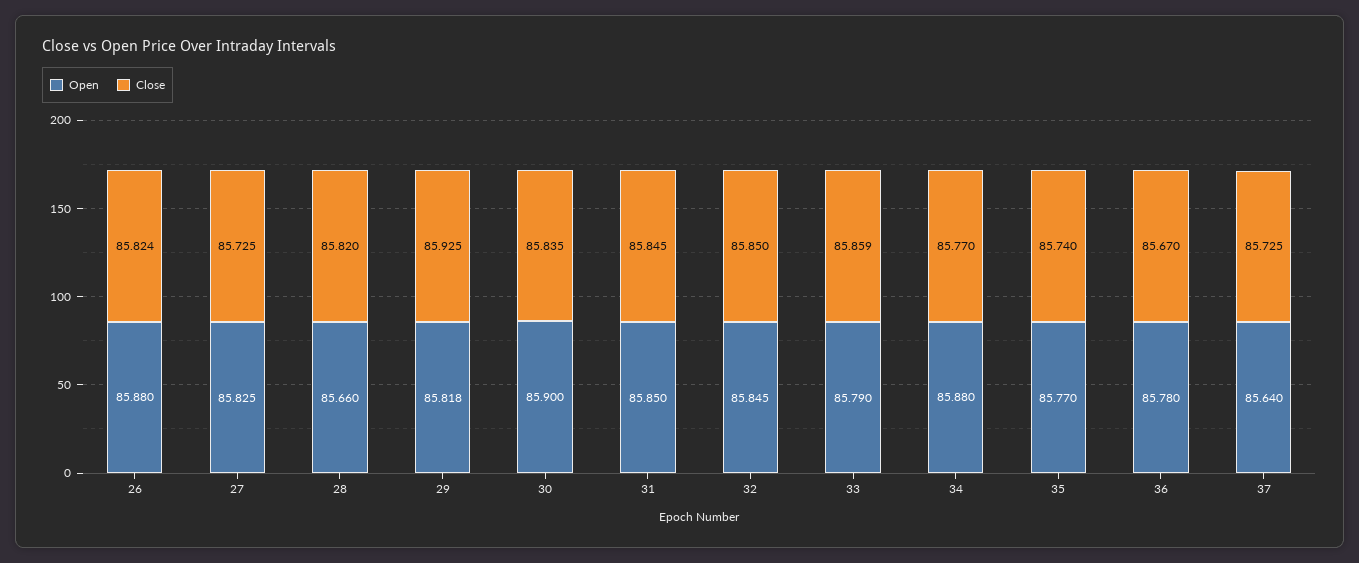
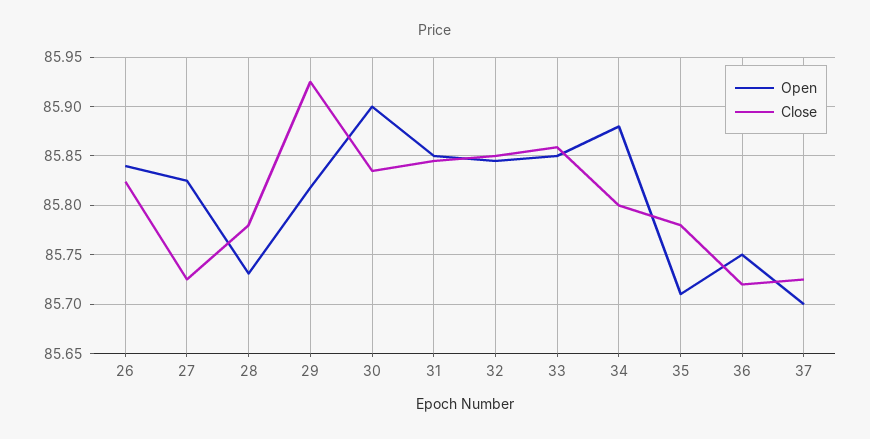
Open, 26: 85.88 -> 85.84
Open, 28: 85.66 -> 85.73
Close, 28: 85.82 -> 85.78
Open, 33: 85.79 -> 85.85
Close, 34: 85.77 -> 85.8
Open, 35: 85.77 -> 85.71
Close, 35: 85.74 -> 85.78
Open, 36: 85.78 -> 85.75
Close, 36: 85.67 -> 85.72
Open, 37: 85.64 -> 85.7

